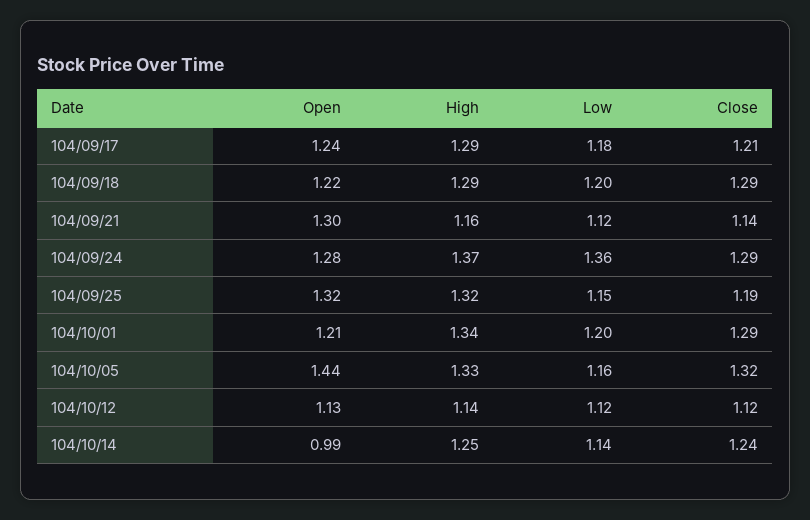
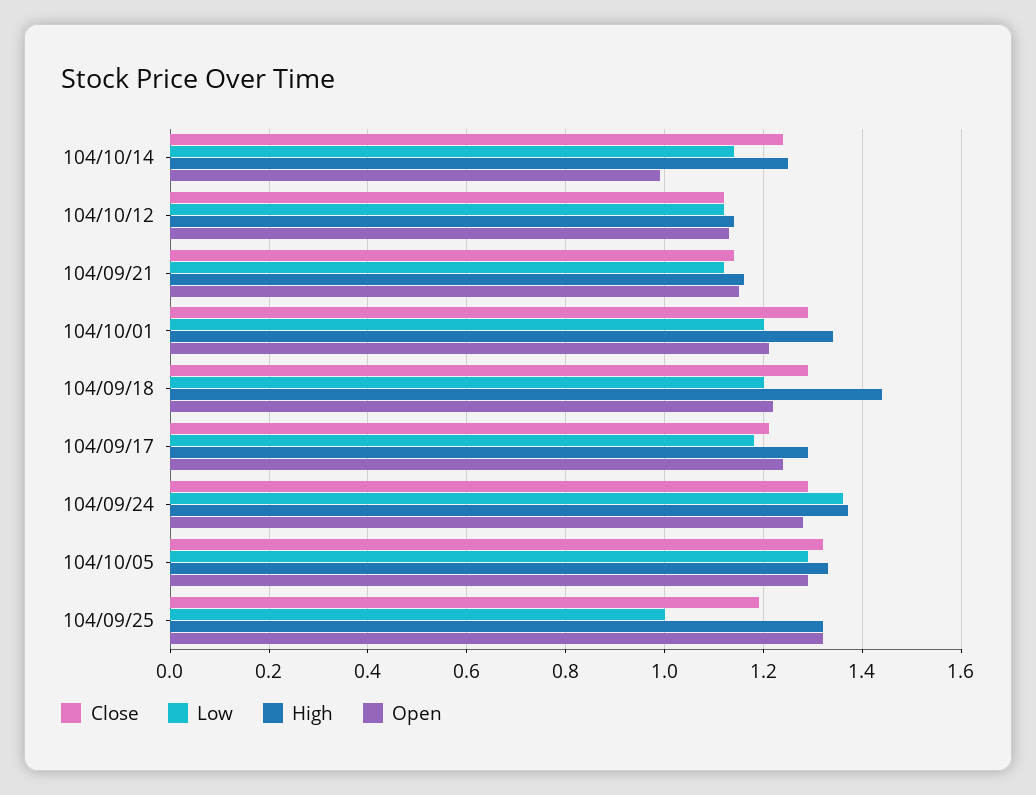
High, 104/09/18: 1.29 -> 1.45
Open, 104/09/21: 1.3 -> 1.15
Low, 104/09/25: 1.15 -> 1
Open, 104/10/05: 1.44 -> 1.3
Low, 104/10/05: 1.16 -> 1.3

